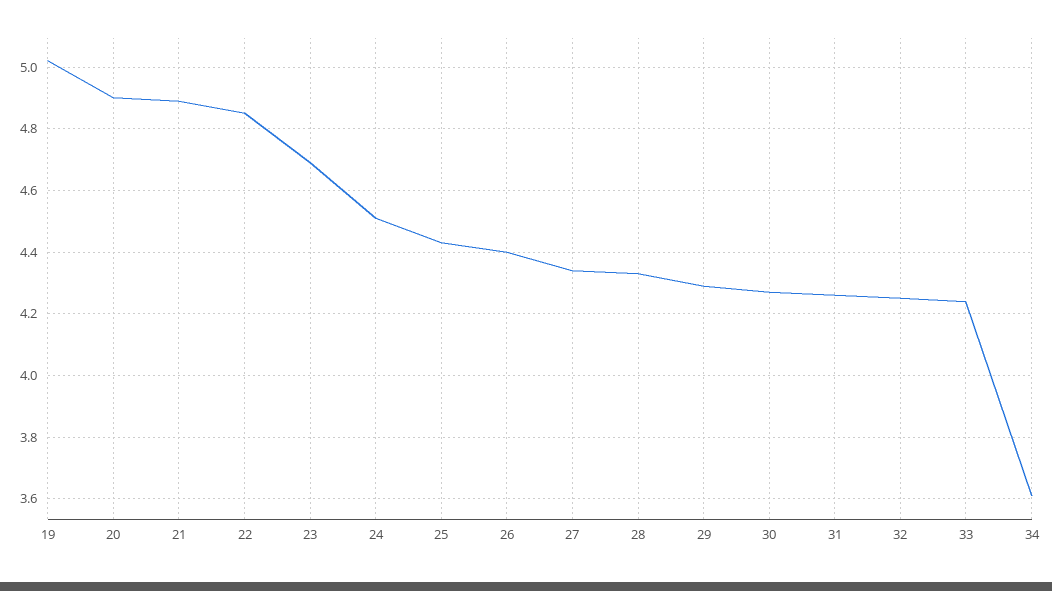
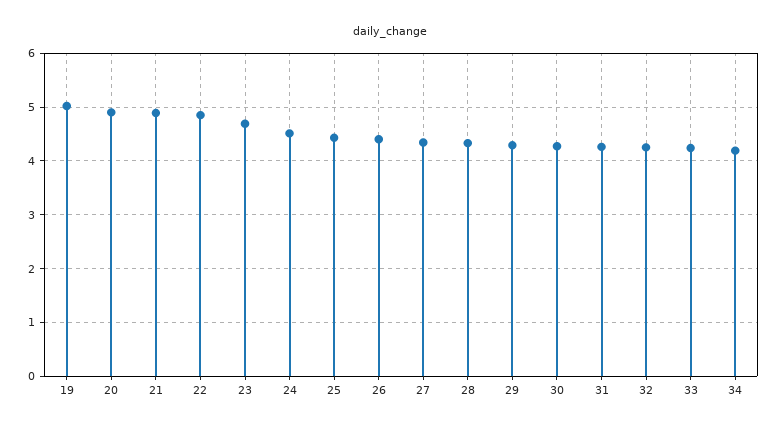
34: 3.6 -> 4.2

